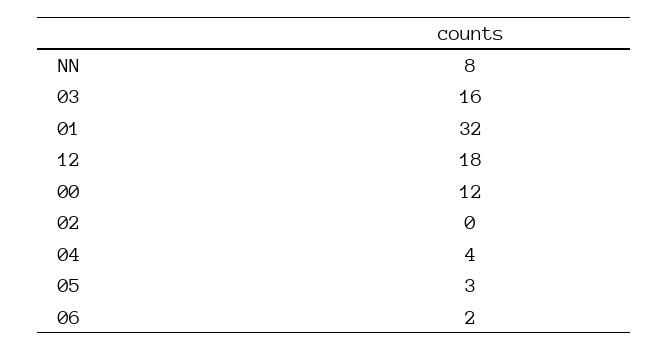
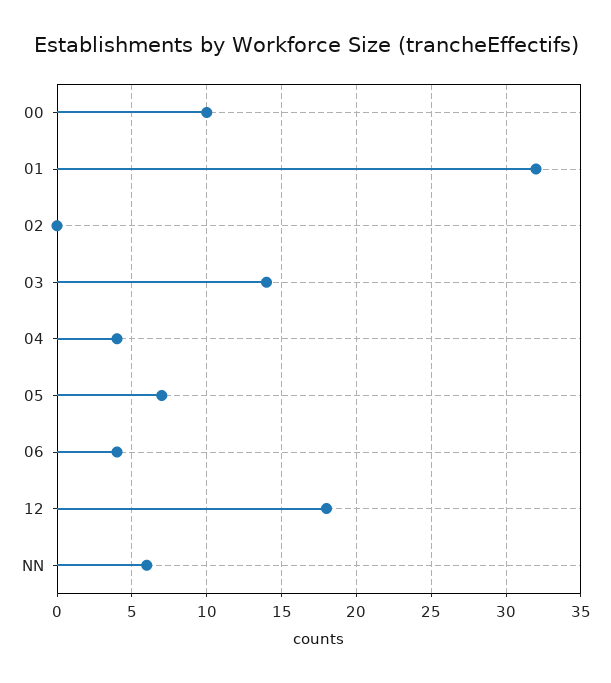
NN: 8 -> 6
03: 16 -> 14
00: 12 -> 10
05: 3 -> 7
06: 2 -> 4

